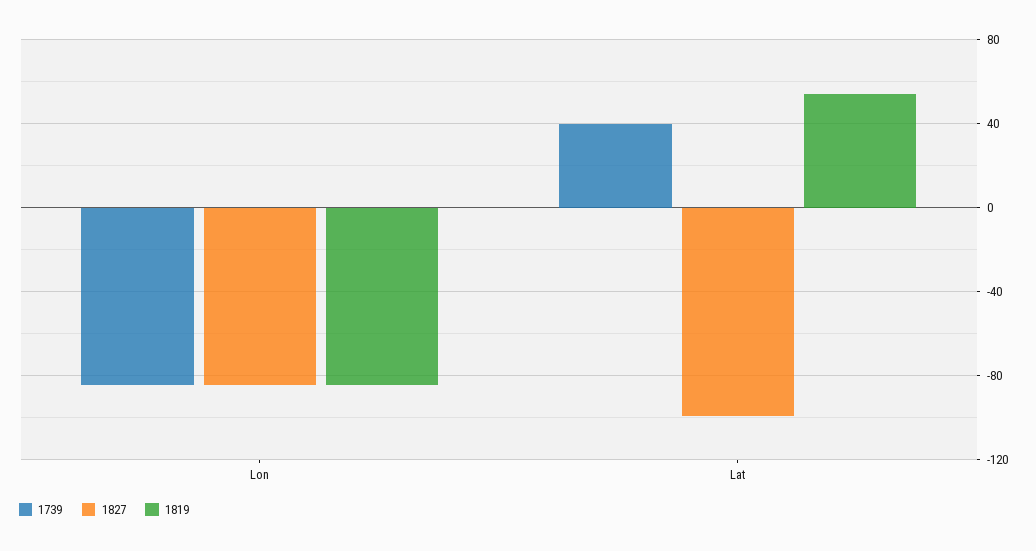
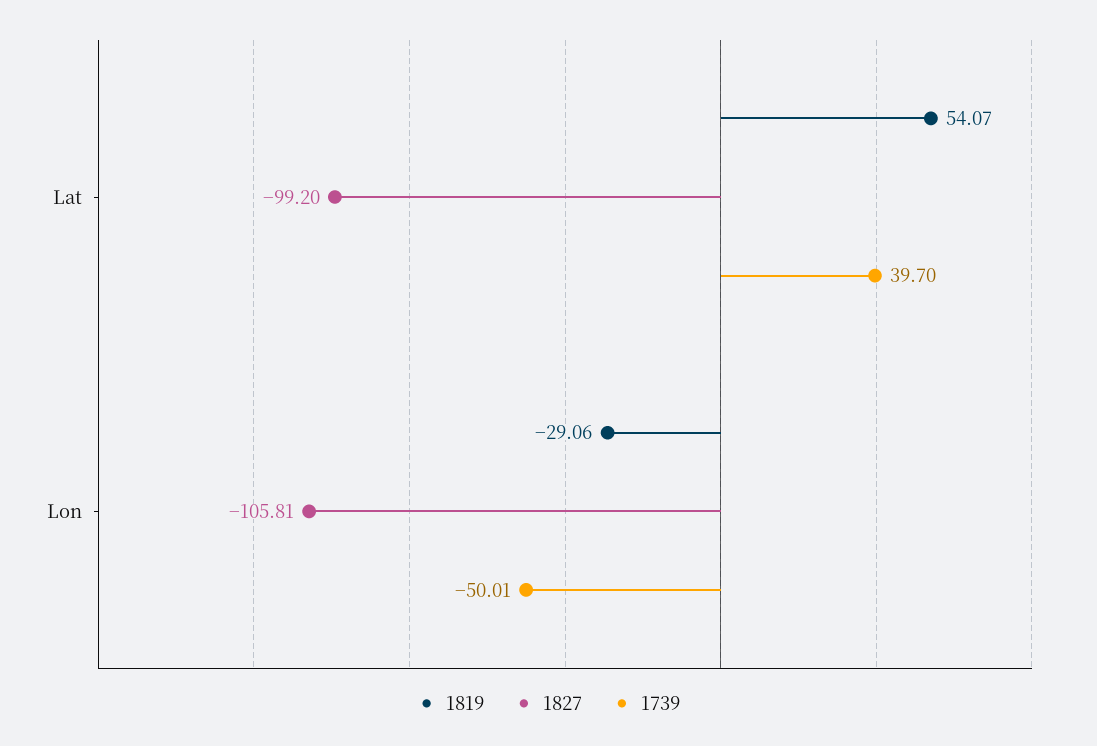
1739, Lon: -85 -> -50.01
1827, Lon: -85 -> -105.81
1819, Lon: -85 -> -29.06

